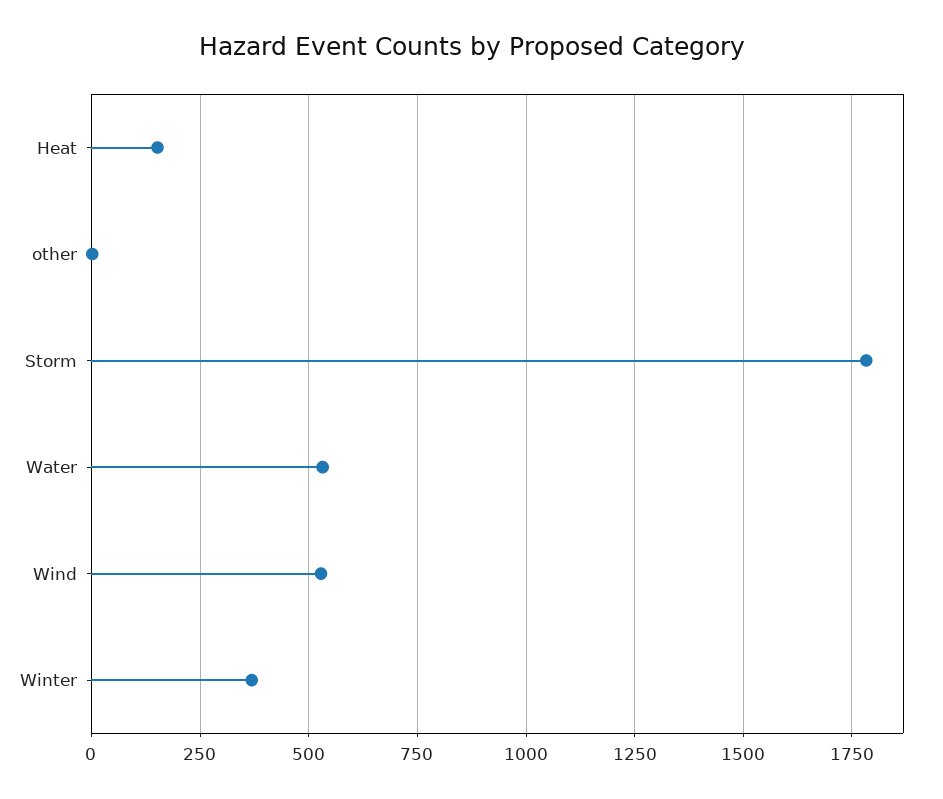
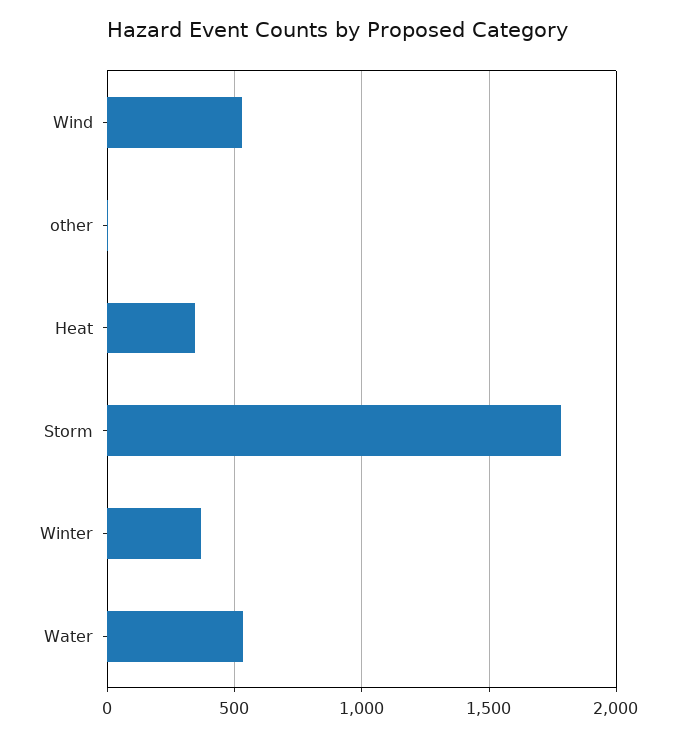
Heat: 150 -> 350

